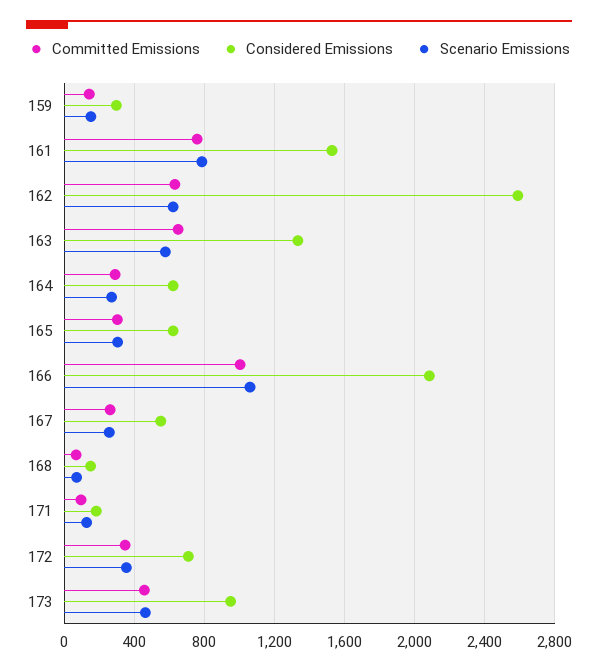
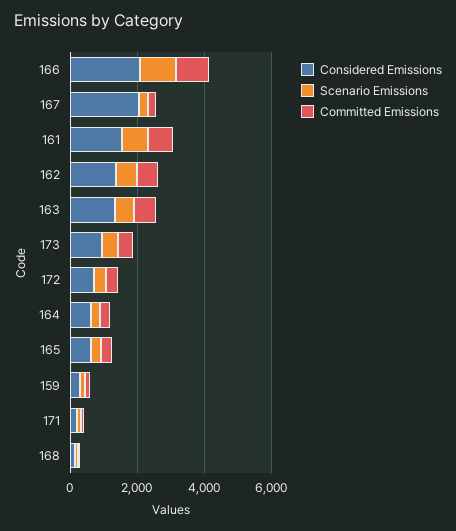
Considered Emissions, 162: 2600 -> 1500
Considered Emissions, 167: 550 -> 2000

